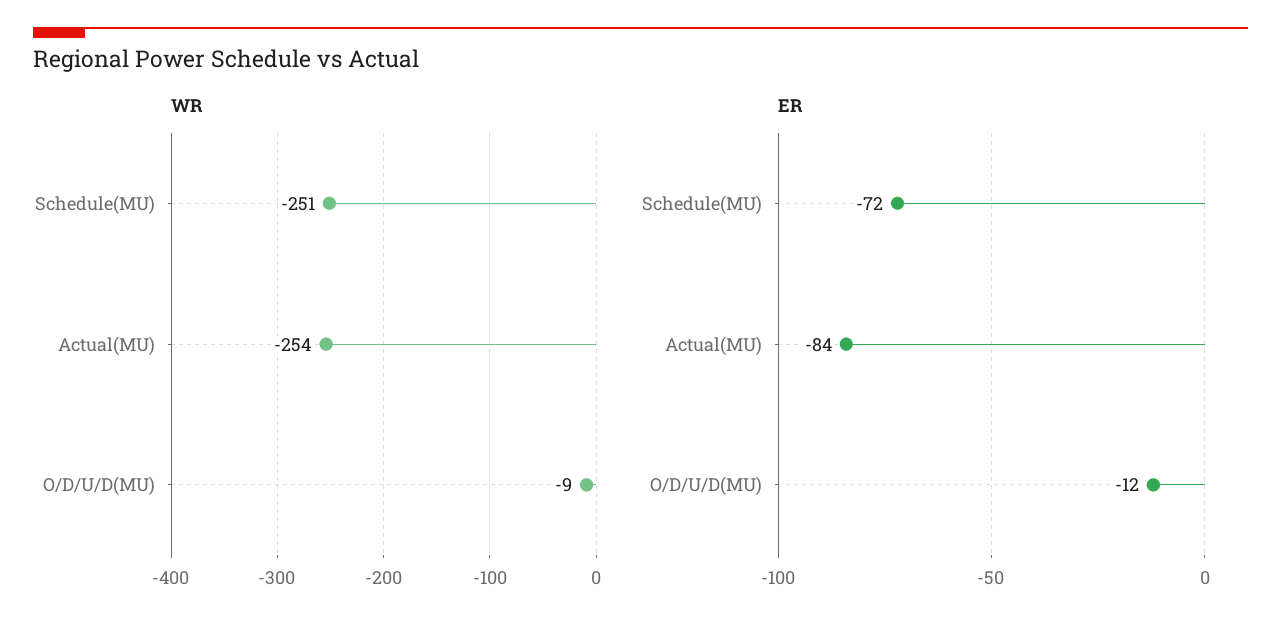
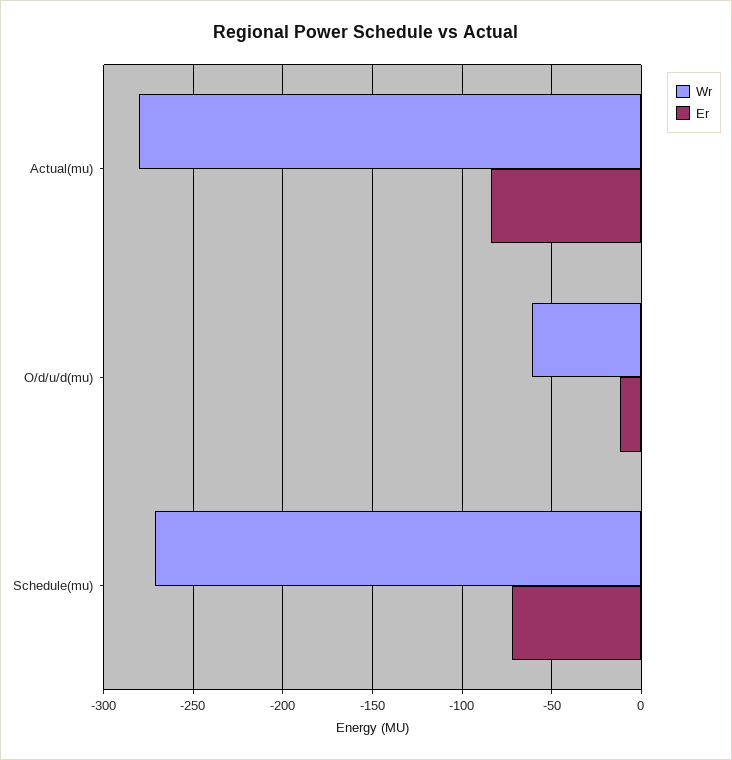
WR, Schedule(MU): -251 -> -270
WR, Actual(MU): -254 -> -280
WR, O/D/U/D(MU): -9 -> -60

